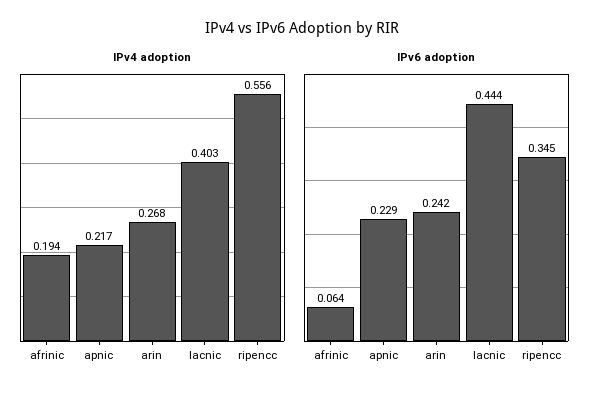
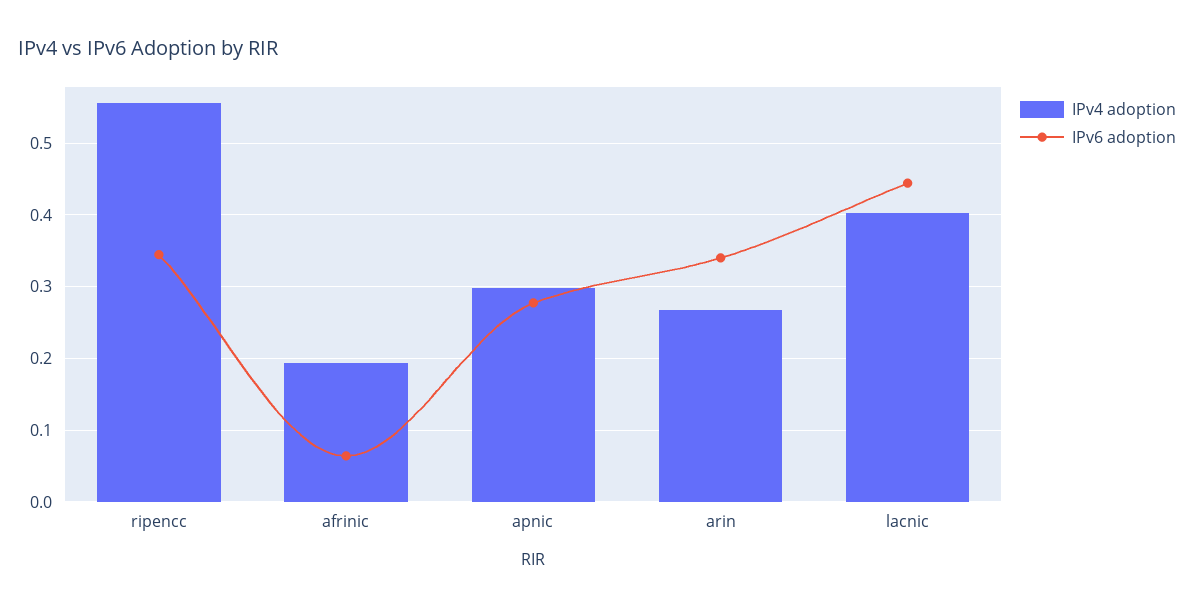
IPv4 adoption, apnic: 0.217 -> 0.3
IPv6 adoption, apnic: 0.229 -> 0.28
IPv6 adoption, arin: 0.242 -> 0.34

